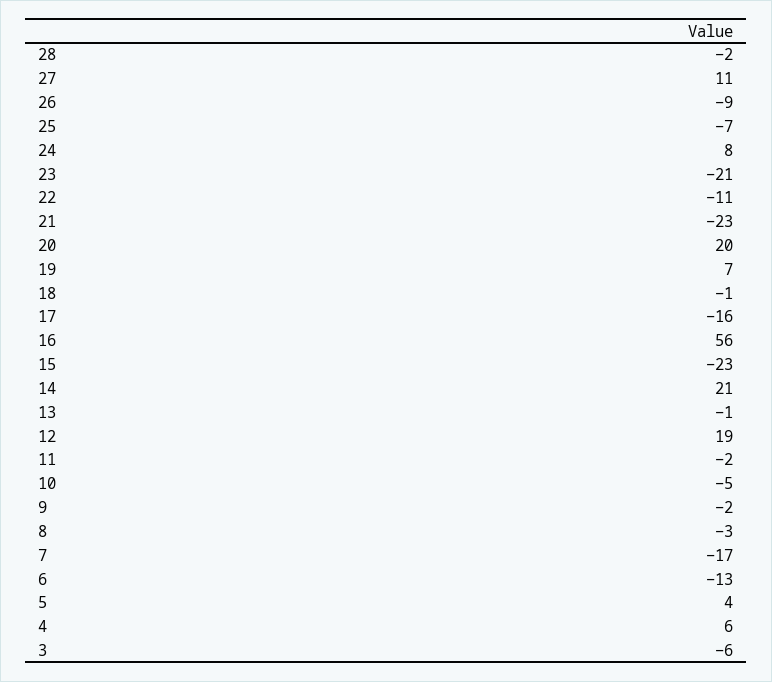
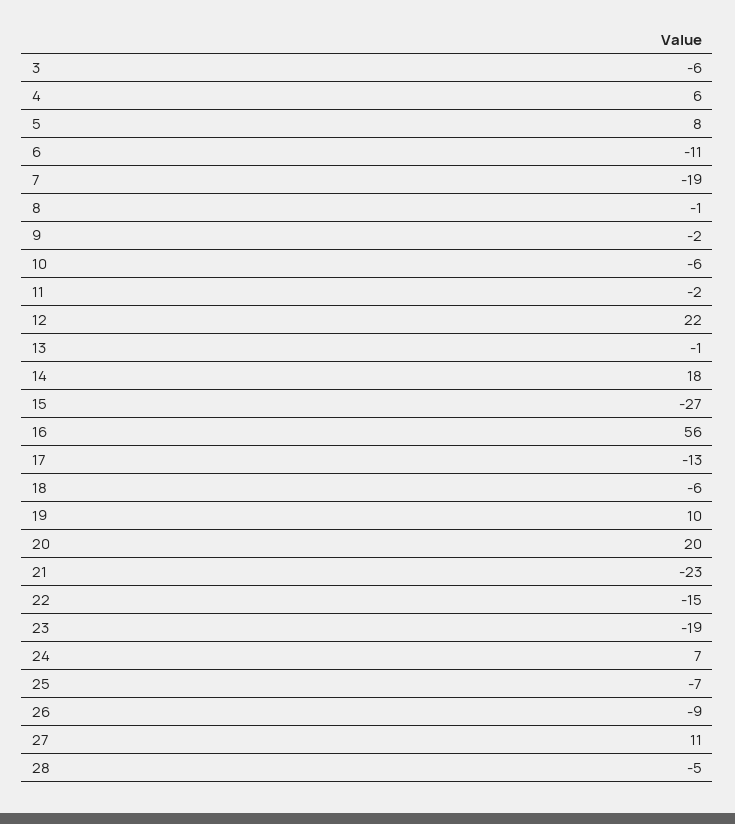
28: -2 -> -5
24: 8 -> 7
23: -21 -> -19
22: -11 -> -15
19: 7 -> 10
18: -1 -> -6
17: -16 -> -13
15: -23 -> -27
14: 21 -> 18
12: 19 -> 22
10: -5 -> -6
8: -3 -> -1
7: -17 -> -19
6: -13 -> -11
5: 4 -> 8

